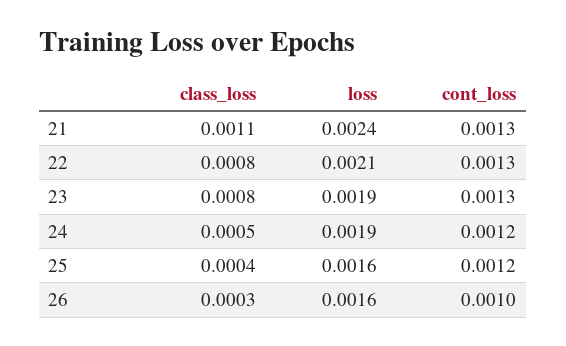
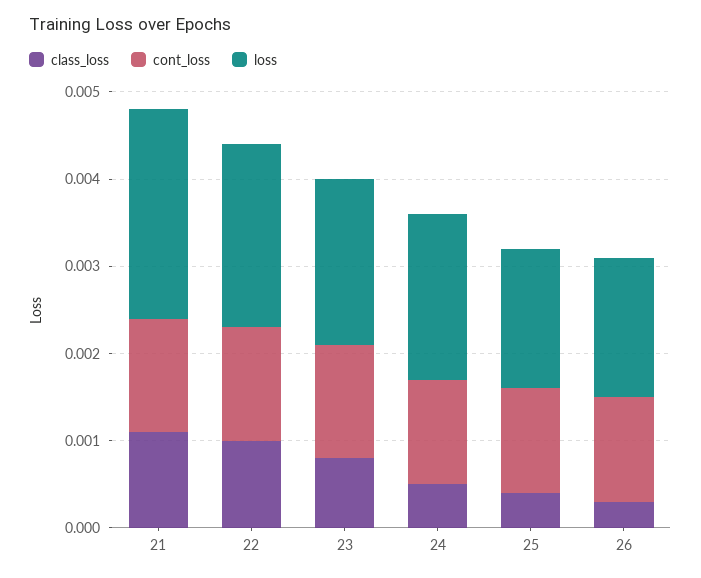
class_loss, 22: 0.0008 -> 0.001
cont_loss, 26: 0.001 -> 0.0012

